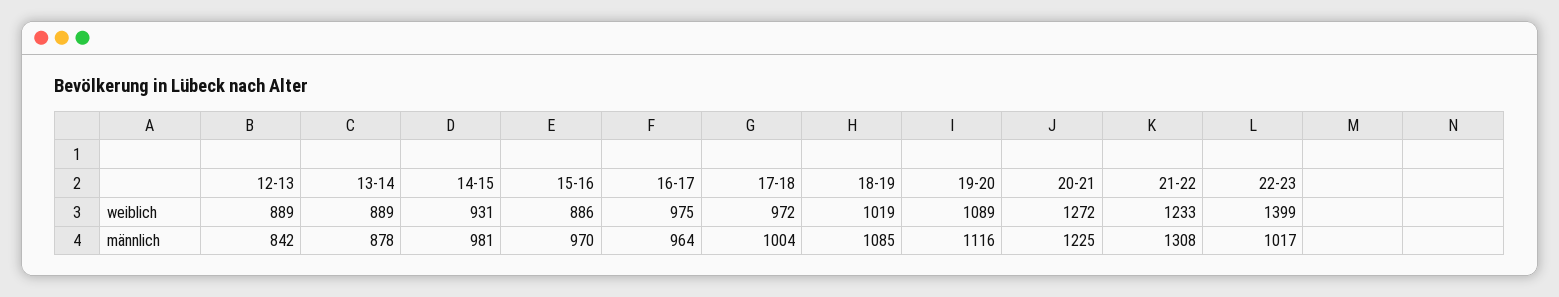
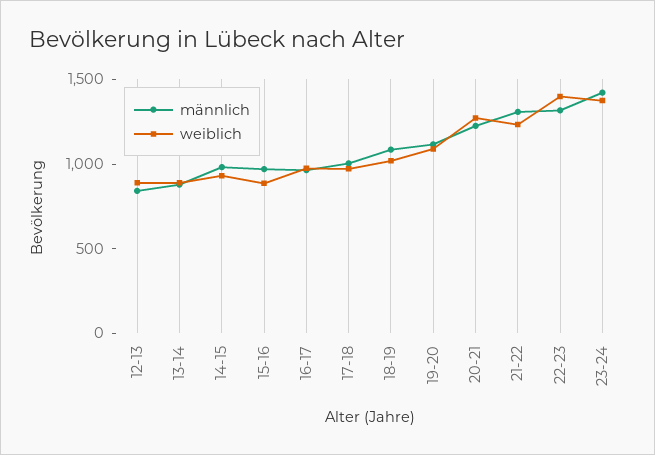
männlich, 22-23: 1017 -> 1300
männlich, 23-24: none -> 1400
weiblich, 23-24: none -> 1400

